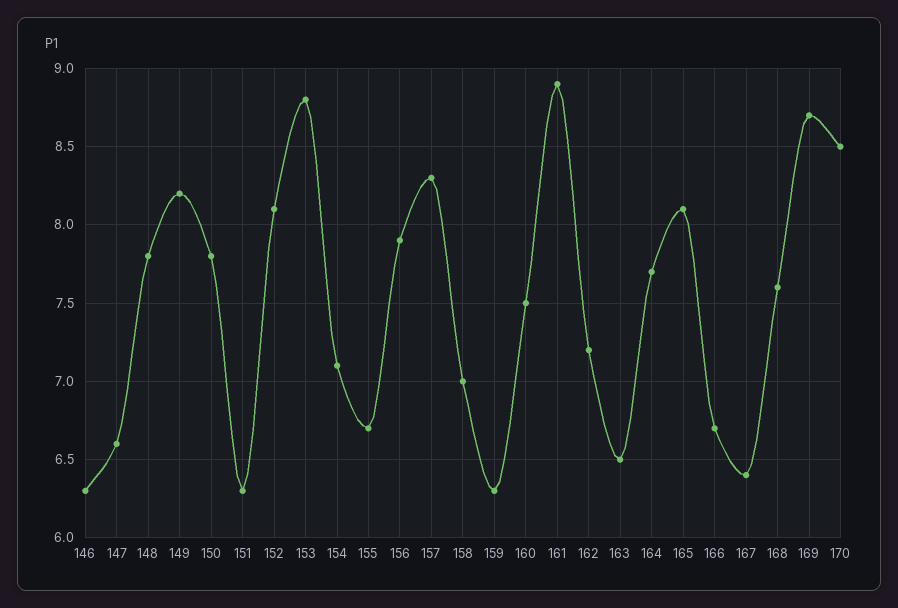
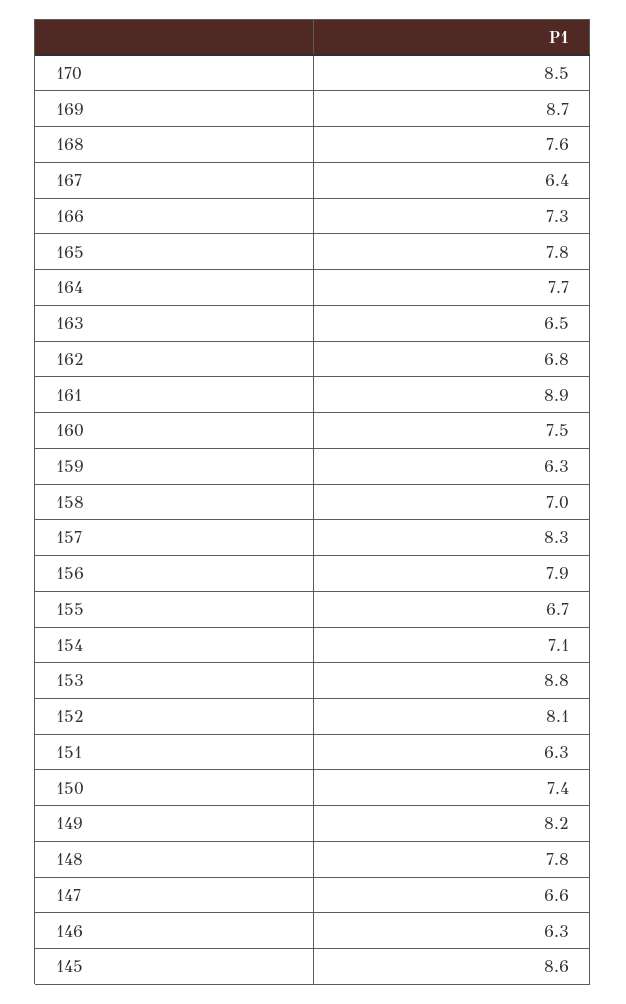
150: 7.8 -> 7.4
162: 7.2 -> 6.8
165: 8.1 -> 7.8
166: 6.7 -> 7.3
145: none -> 8.6

